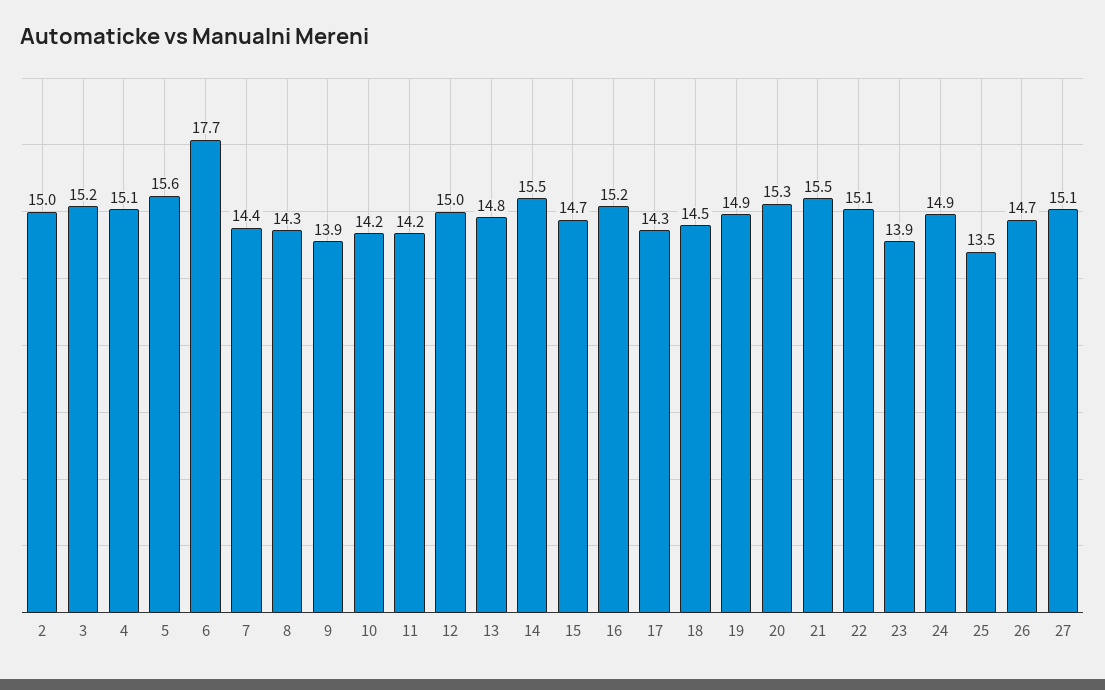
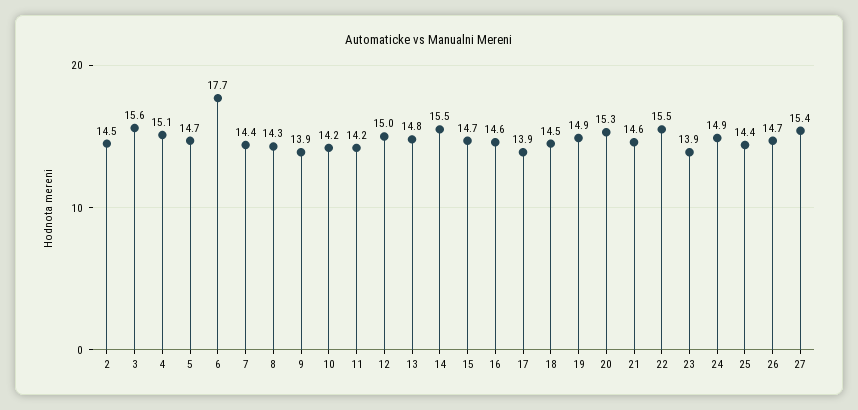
2: 15 -> 14.5
3: 15.2 -> 15.6
5: 15.6 -> 14.7
16: 15.2 -> 14.6
17: 14.3 -> 13.9
21: 15.5 -> 14.6
22: 15.1 -> 15.5
25: 13.5 -> 14.4
27: 15.1 -> 15.4

